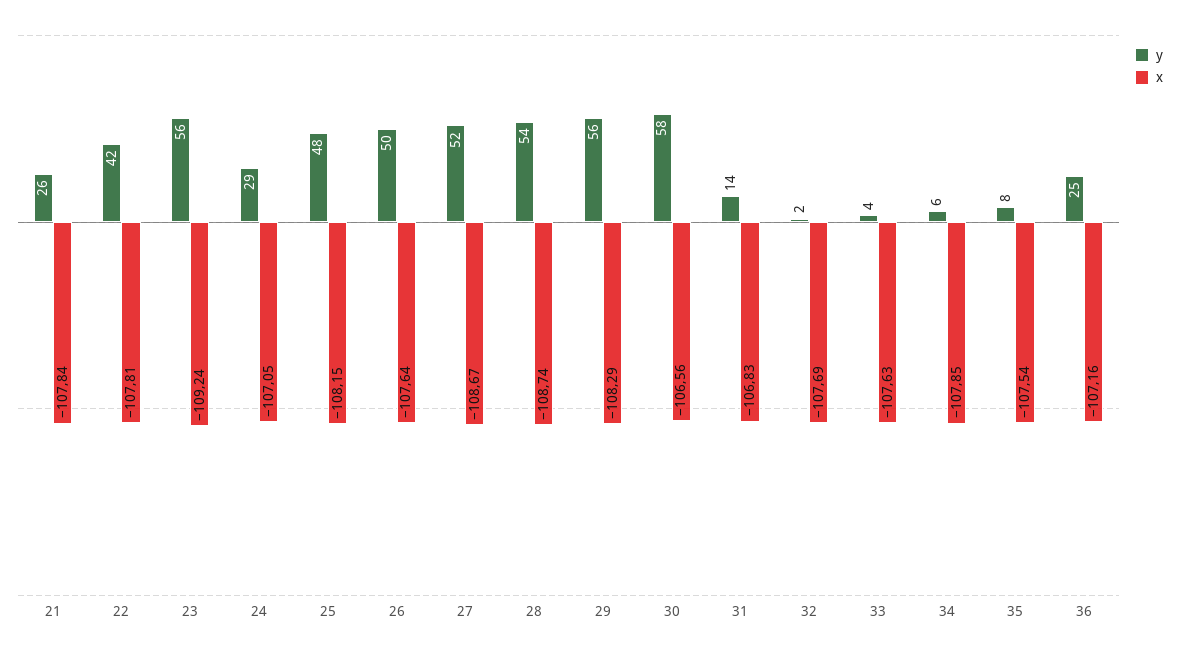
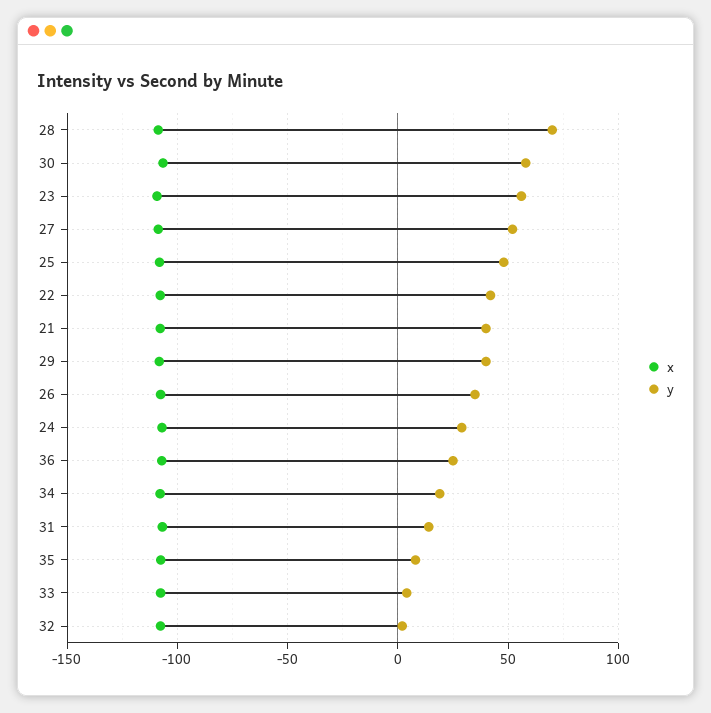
y, 21: 26 -> 40
y, 26: 50 -> 35
y, 28: 54 -> 70
y, 29: 56 -> 40
y, 34: 6 -> 20

